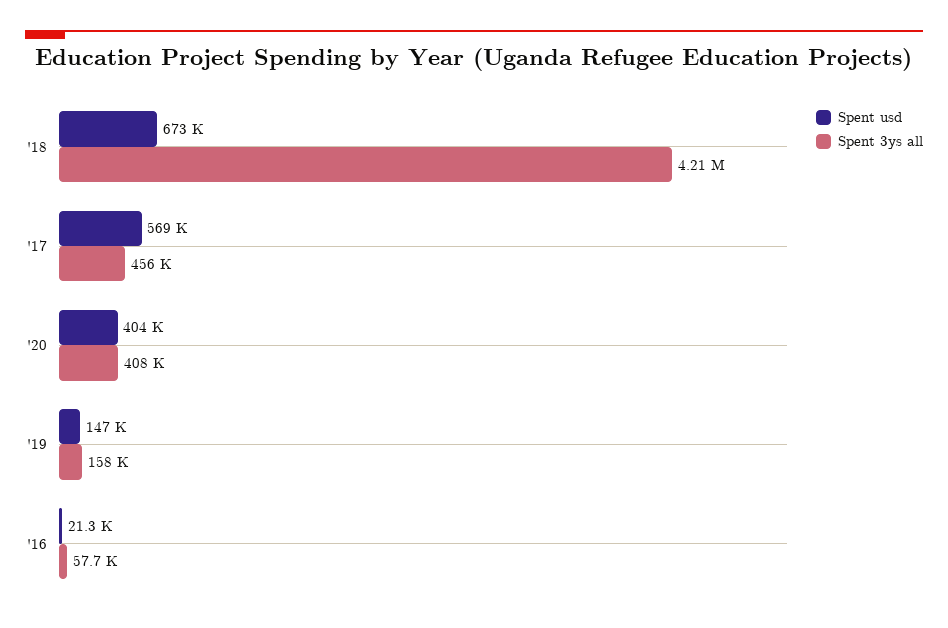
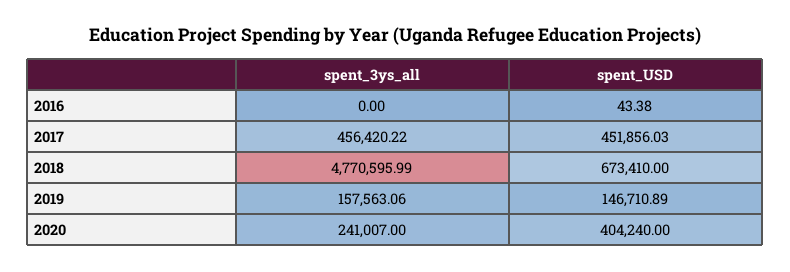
Spent 3ys all, '18: 4210000 -> 4770595.99
Spent usd, '17: 569000 -> 451856.03
Spent 3ys all, '20: 408000 -> 241007
Spent usd, '16: 21300 -> 43.38
Spent 3ys all, '16: 57700 -> 0

